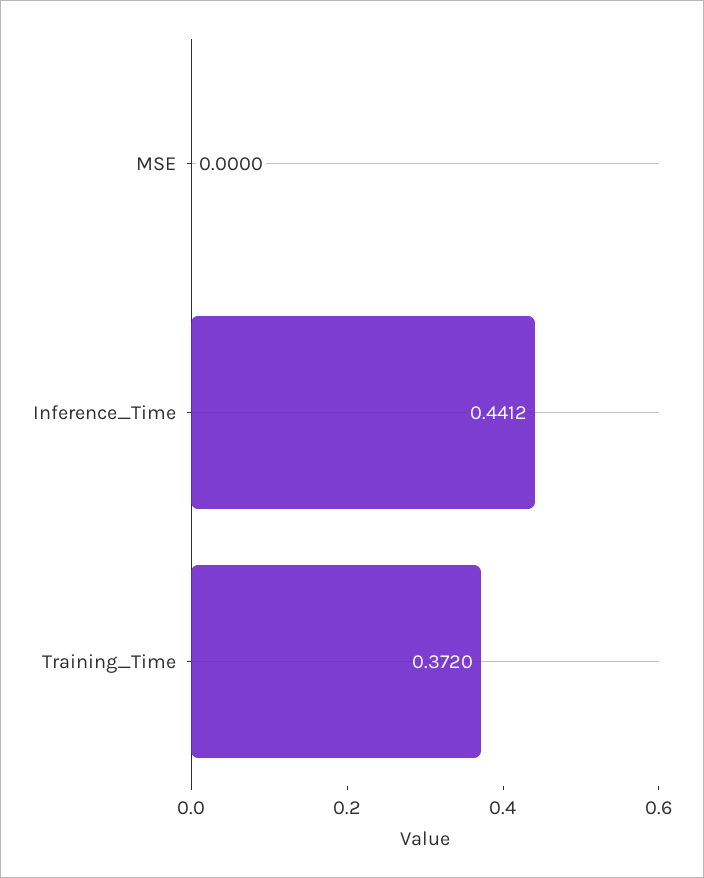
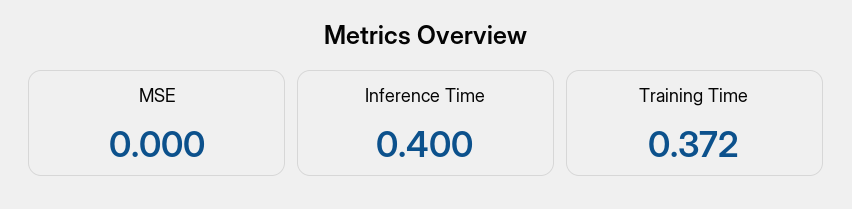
Inference_Time: 0.4412 -> 0.4

